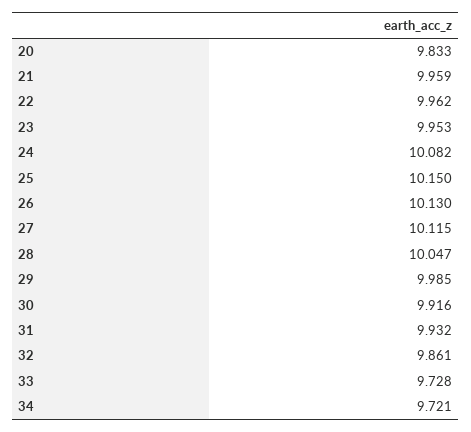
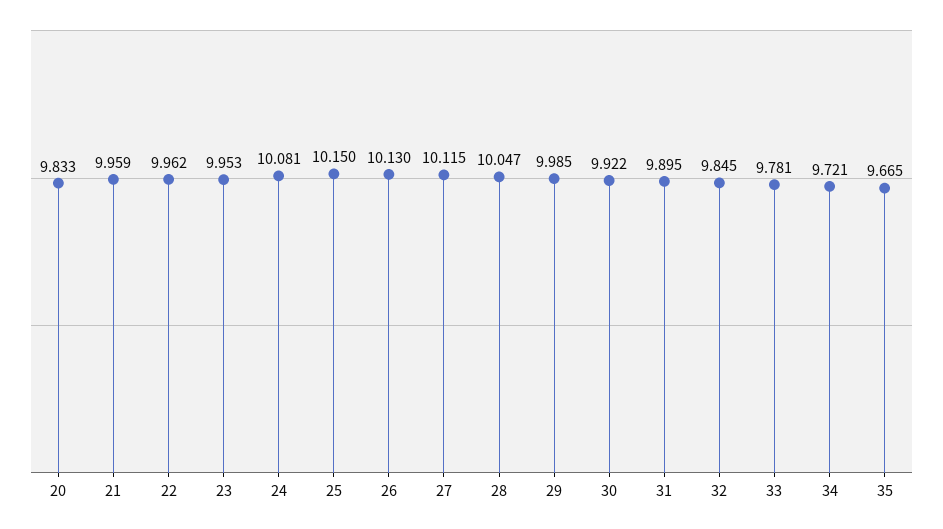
24: 10.082 -> 10.081
30: 9.916 -> 9.922
31: 9.932 -> 9.895
32: 9.861 -> 9.845
33: 9.728 -> 9.781
35: none -> 9.665

